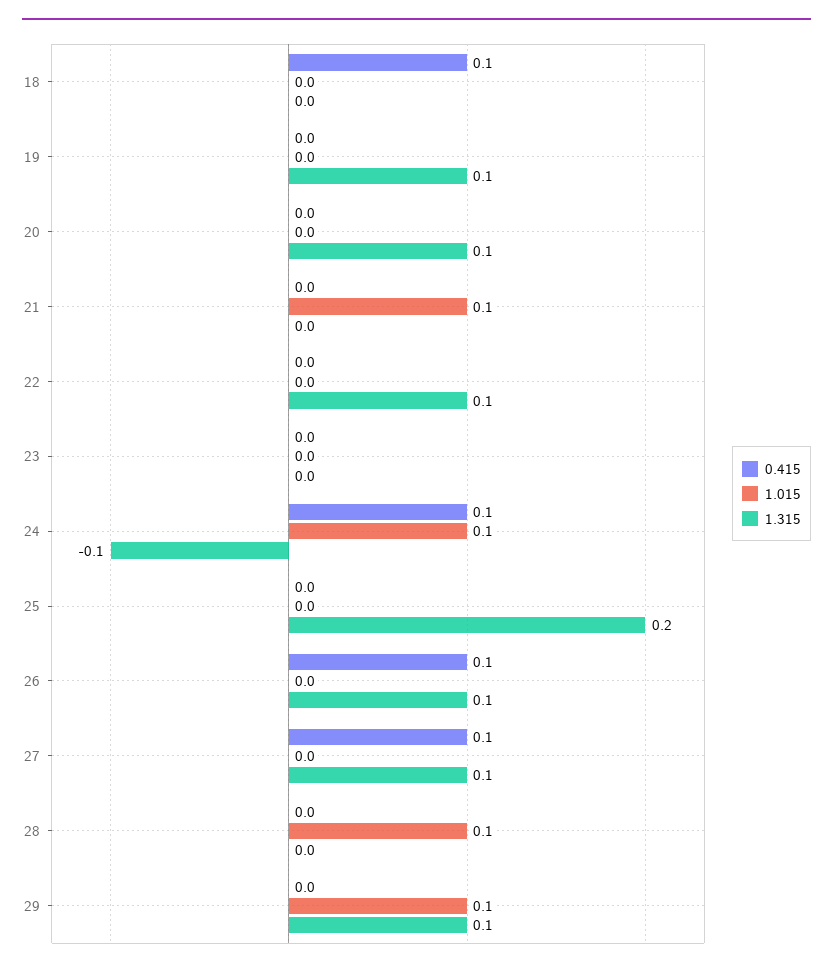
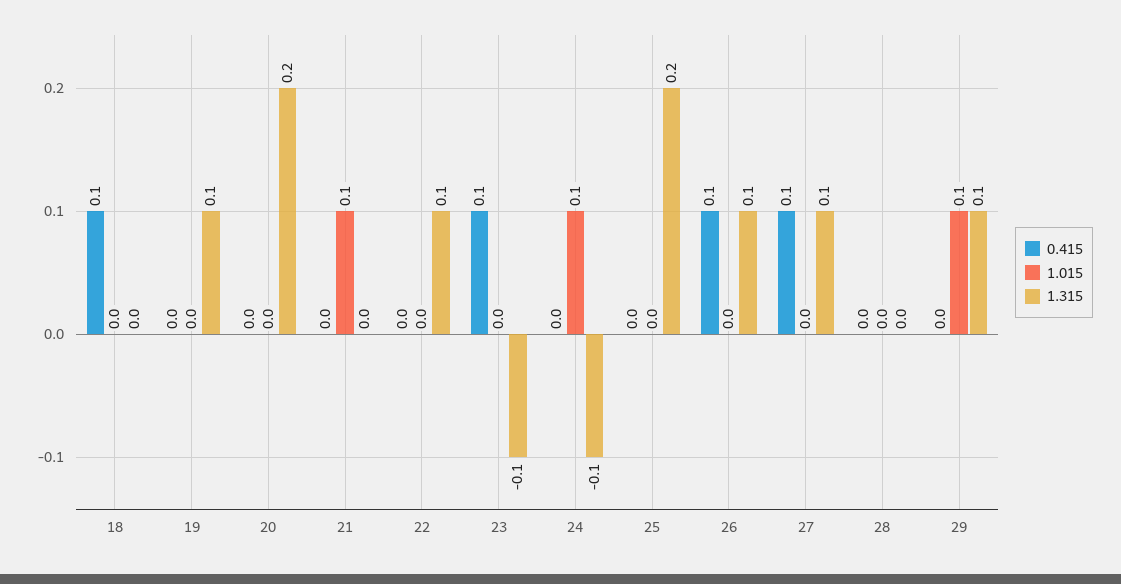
1.315, 20: 0.1 -> 0.2
0.415, 23: 0 -> 0.1
1.315, 23: 0 -> -0.1
0.415, 24: 0.1 -> 0
1.015, 28: 0.1 -> 0

